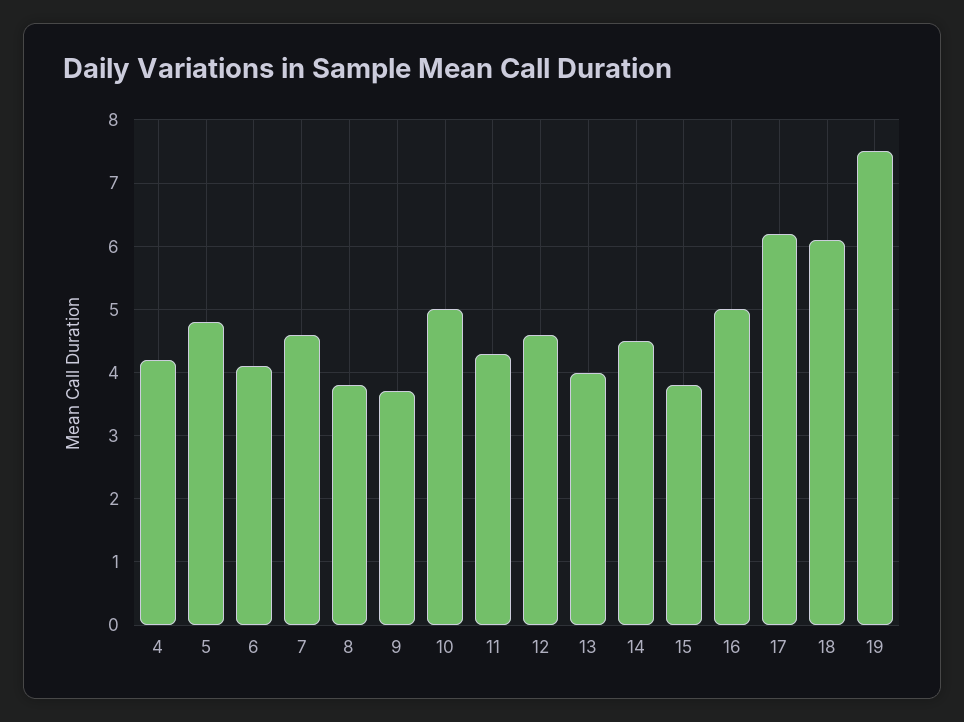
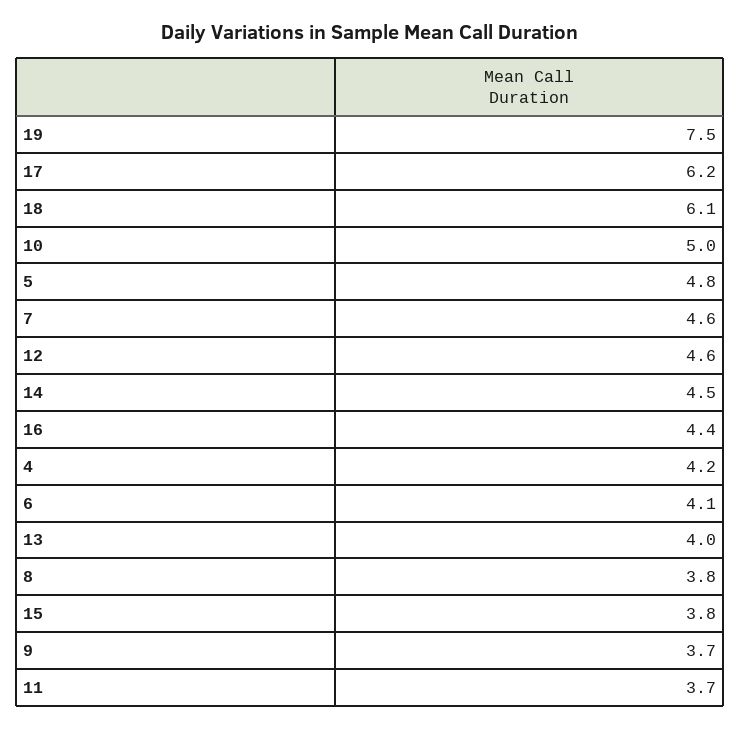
11: 4.3 -> 3.7
16: 5 -> 4.4

